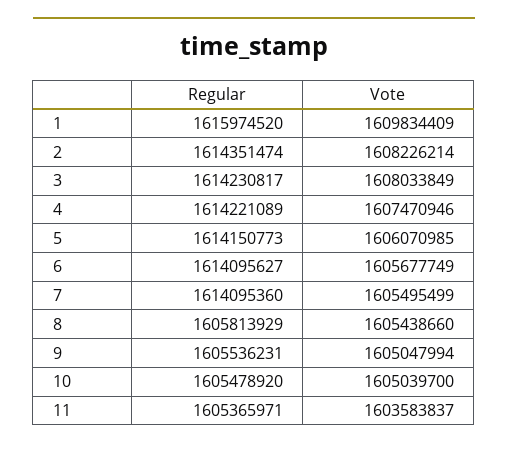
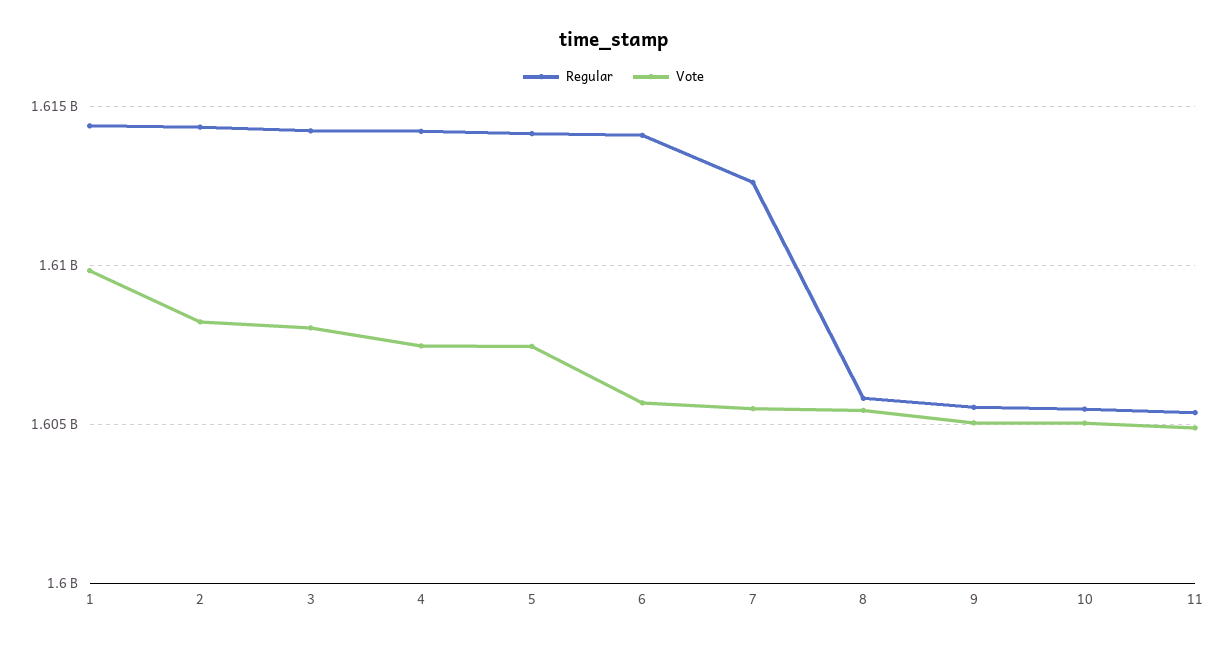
Regular, 1: 1615974520 -> 1614500000
Vote, 5: 1606070985 -> 1607500000
Regular, 7: 1614095360 -> 1612500000
Vote, 11: 1603583837 -> 1605000000

